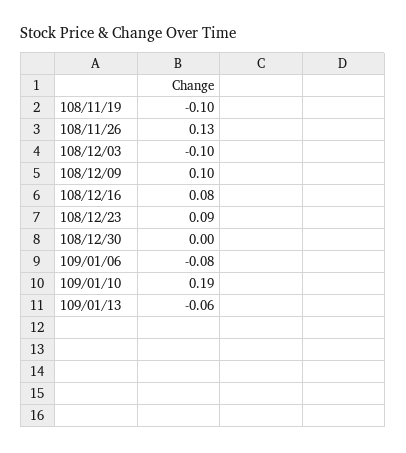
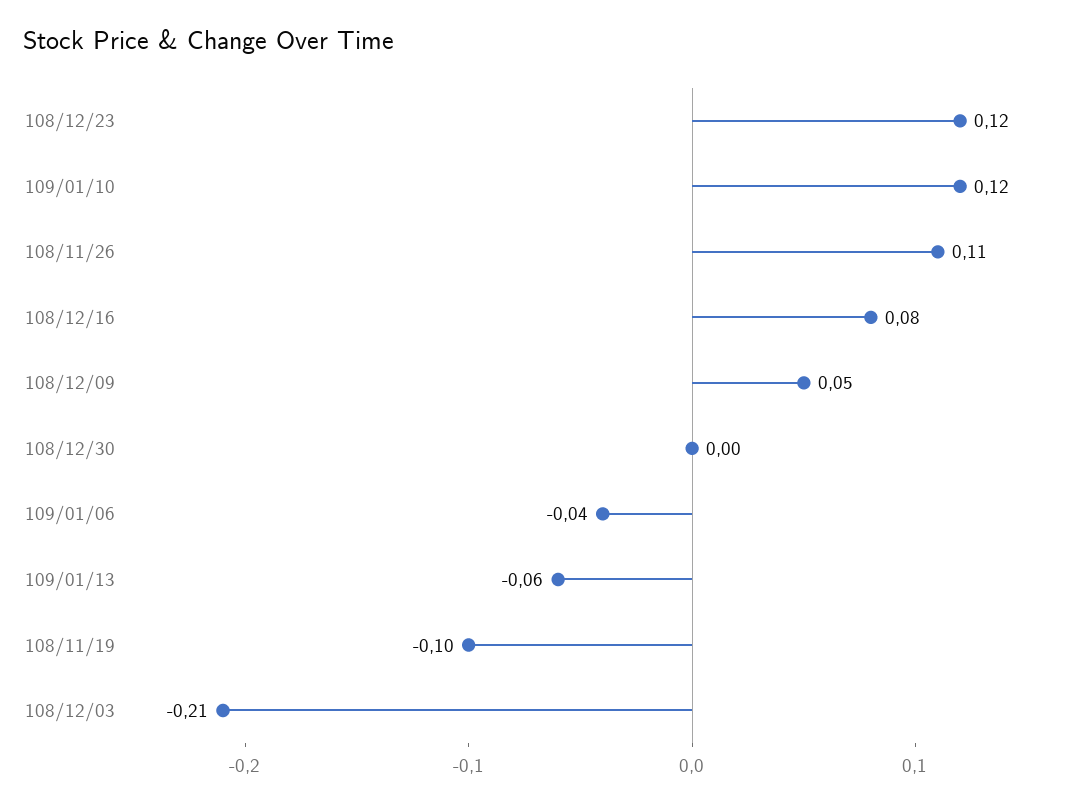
108/11/26: 0.13 -> 0.11
108/12/03: -0.1 -> -0.21
108/12/09: 0.1 -> 0.05
108/12/23: 0.09 -> 0.12
109/01/06: -0.08 -> -0.04
109/01/10: 0.19 -> 0.12

